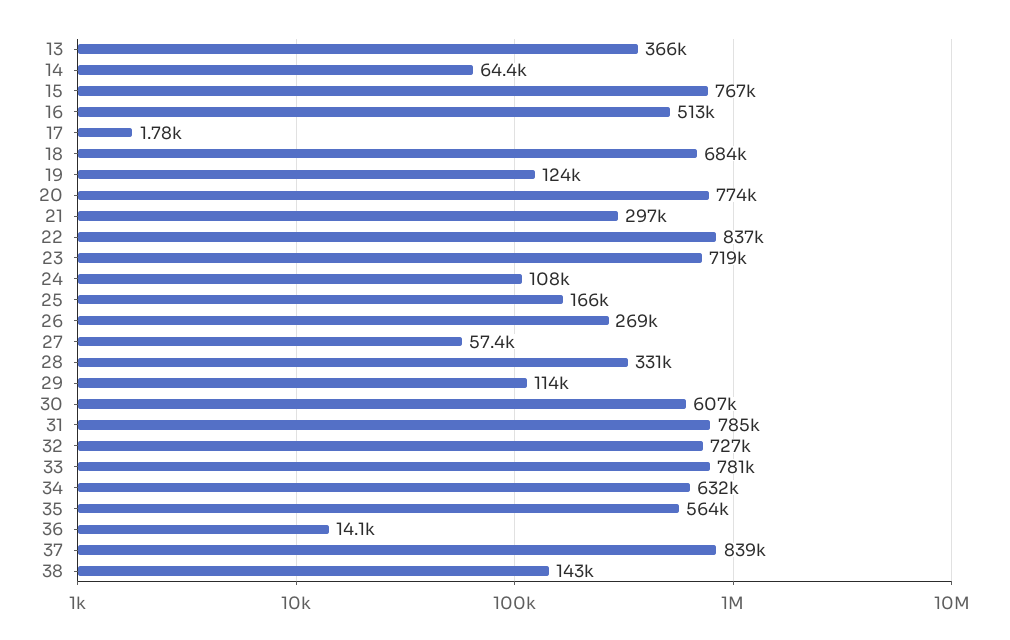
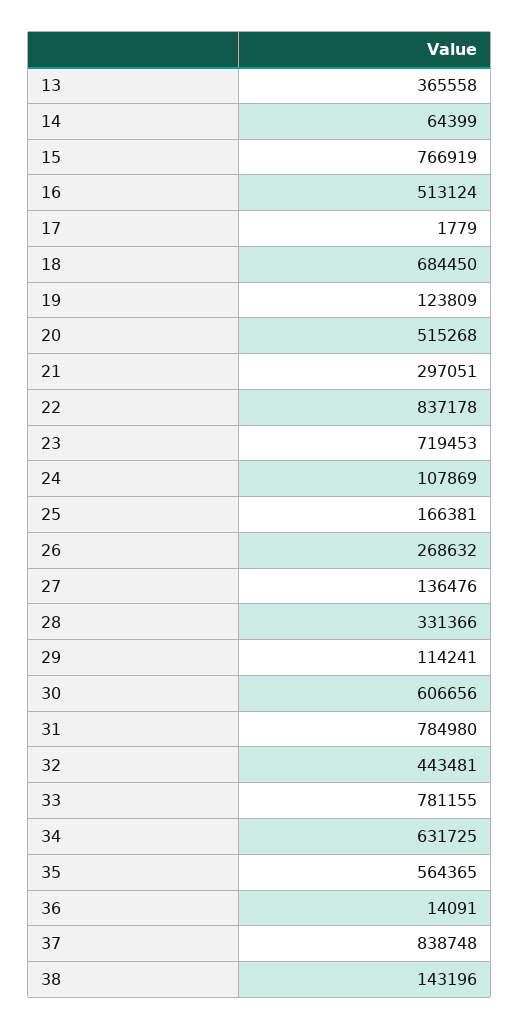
20: 774000 -> 515268
27: 57400 -> 136476
32: 727000 -> 443481

